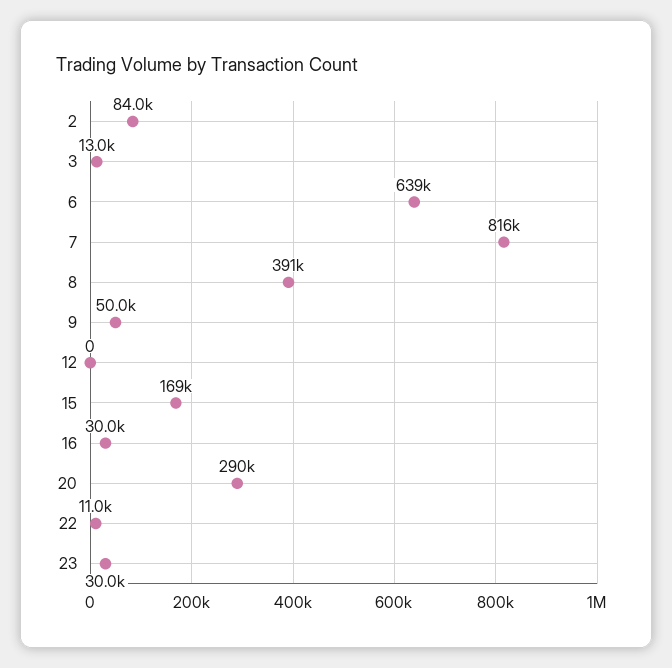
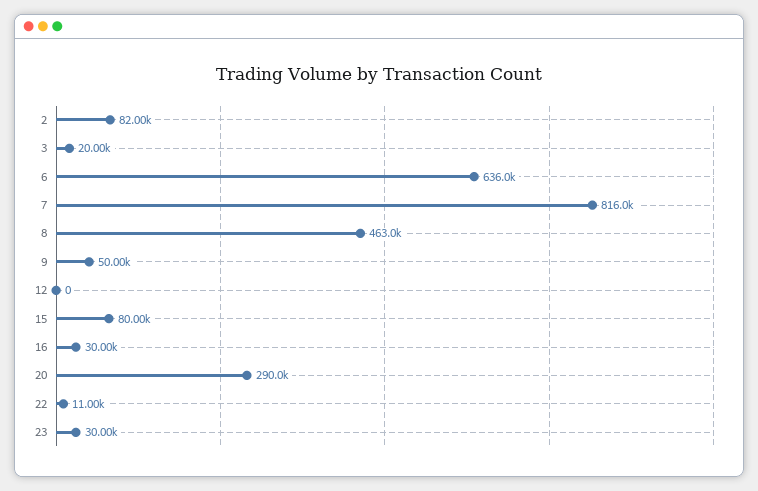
2: 84000 -> 82000
3: 13000 -> 20000
6: 639000 -> 636000
8: 391000 -> 463000
15: 169000 -> 80000

